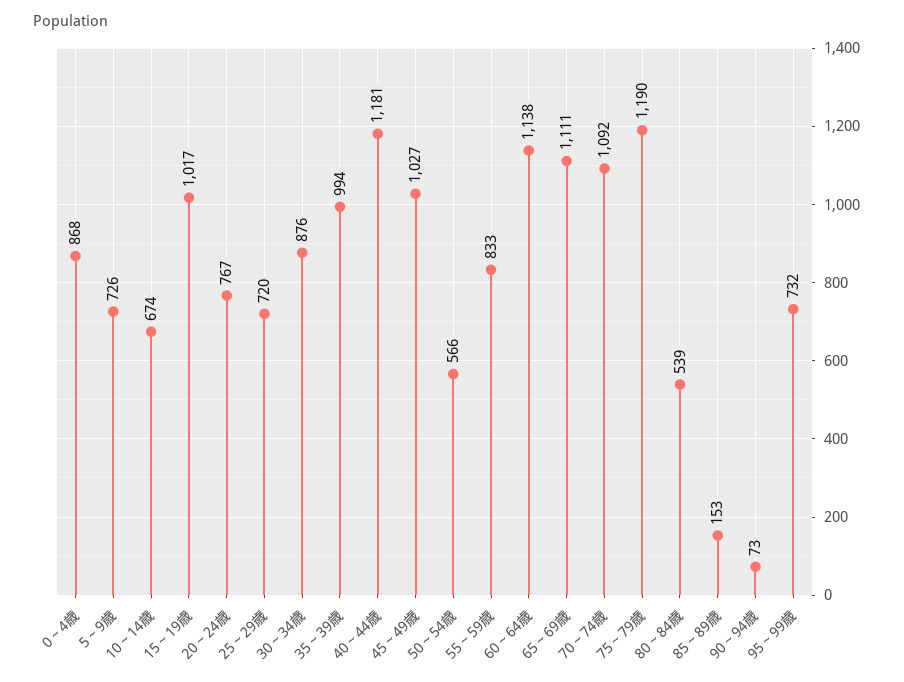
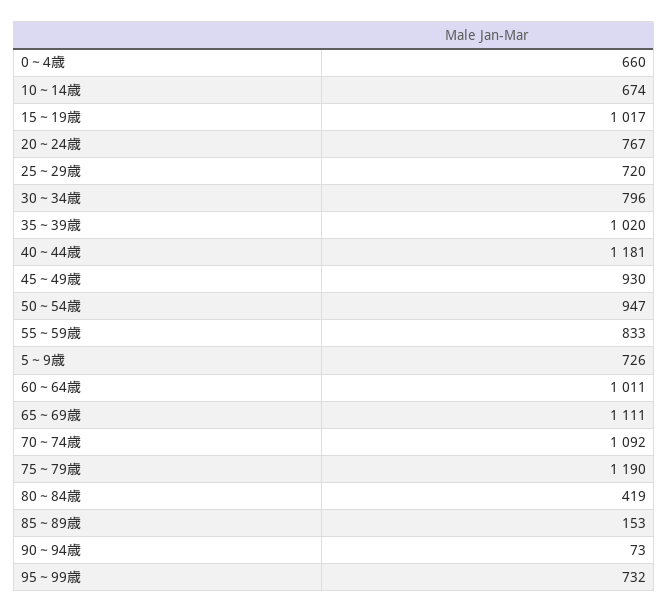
0～4歳: 868 -> 660
30～34歳: 876 -> 796
35～39歳: 994 -> 1020
45～49歳: 1027 -> 930
50～54歳: 566 -> 947
60～64歳: 1138 -> 1011
80～84歳: 539 -> 419

